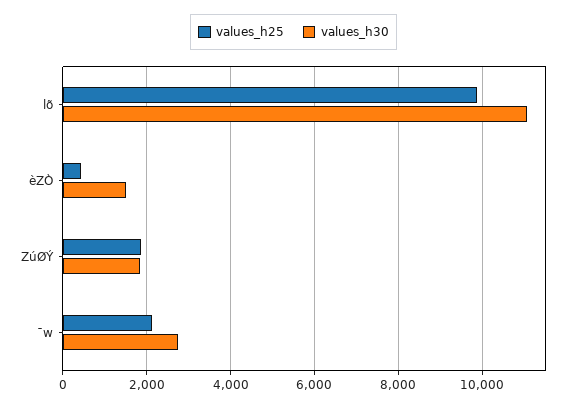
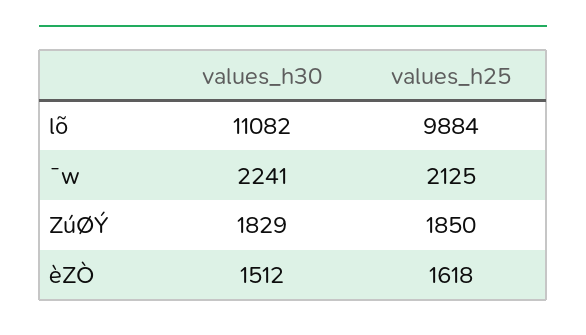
values_h25, èZÒ: 400 -> 1618
values_h30, ¯w: 2800 -> 2241

